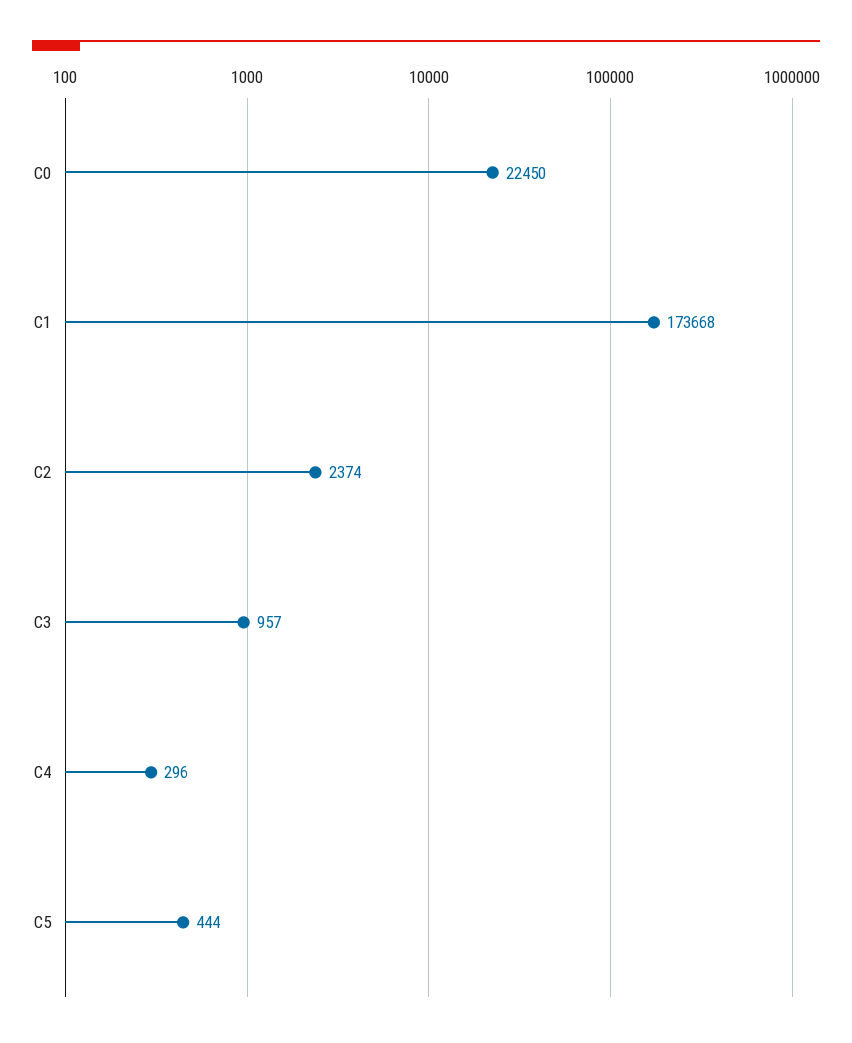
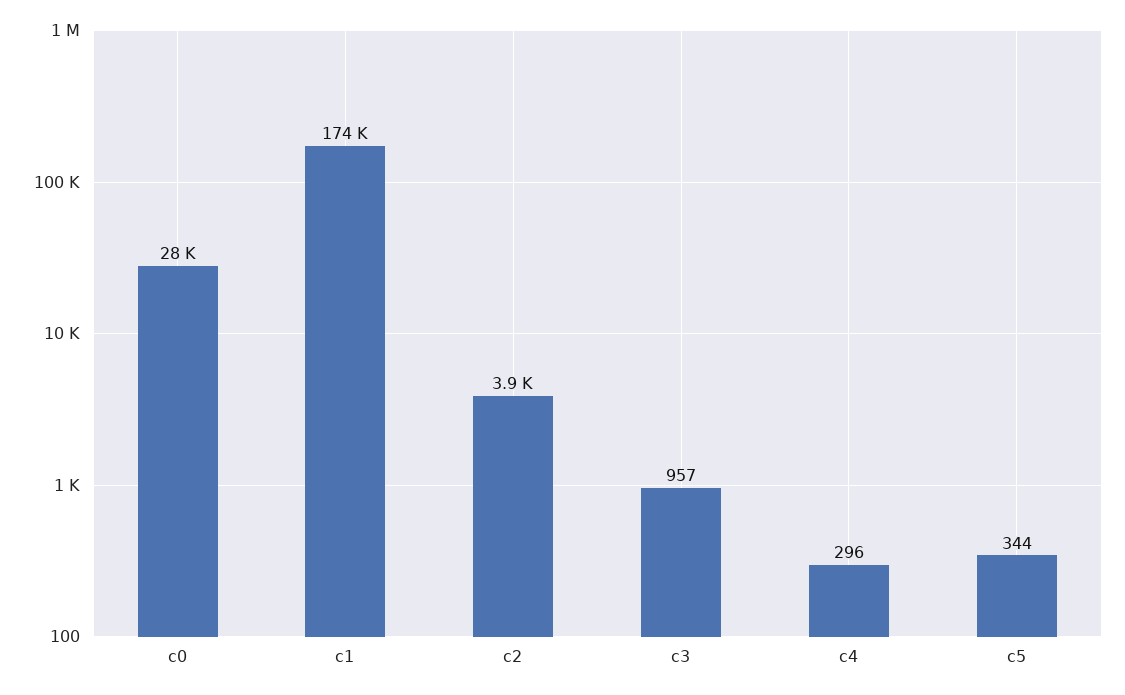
C0: 22450 -> 28000
C2: 2374 -> 3900
C5: 444 -> 344

